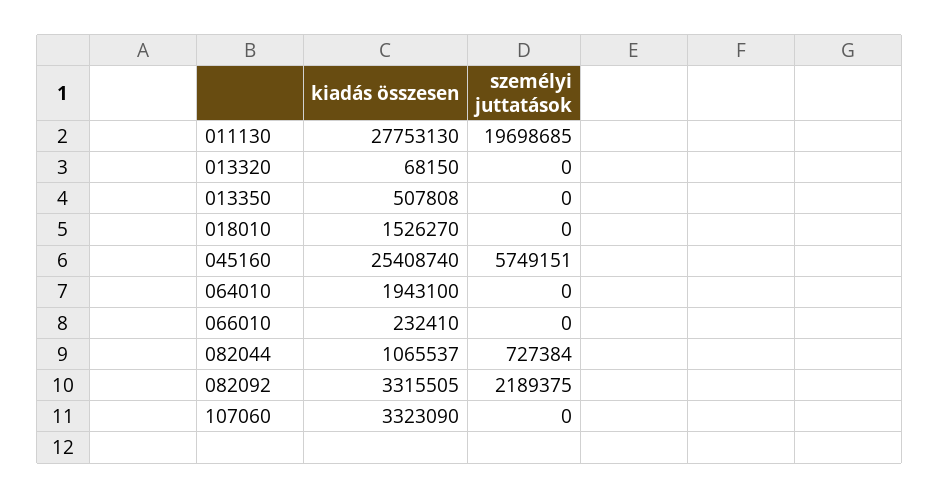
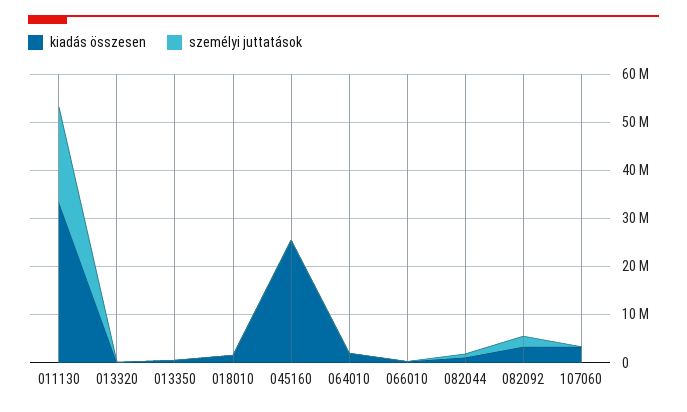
kiadás összesen, 011130: 27753130 -> 34000000
személyi juttatások, 045160: 5749151 -> 0

